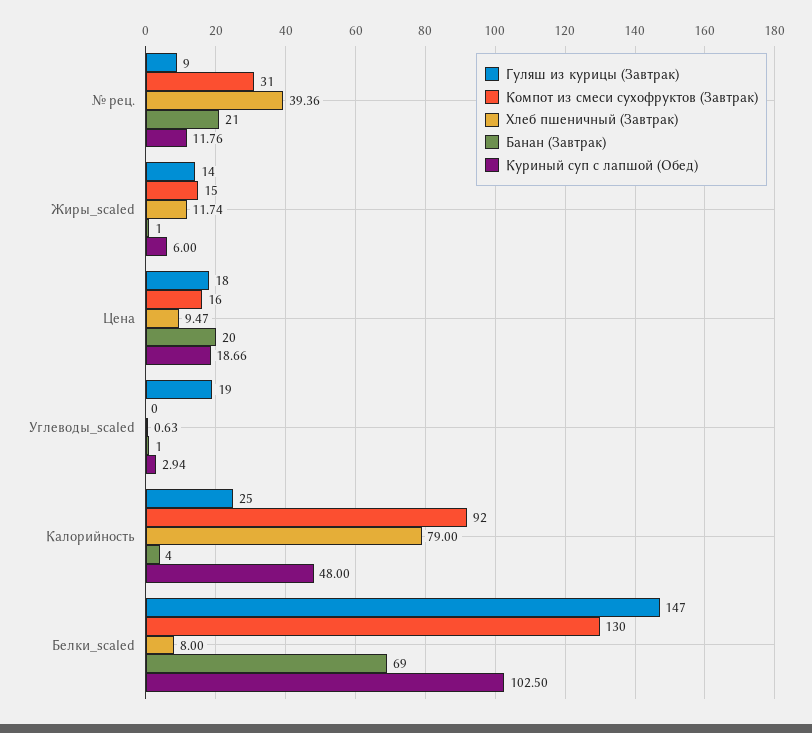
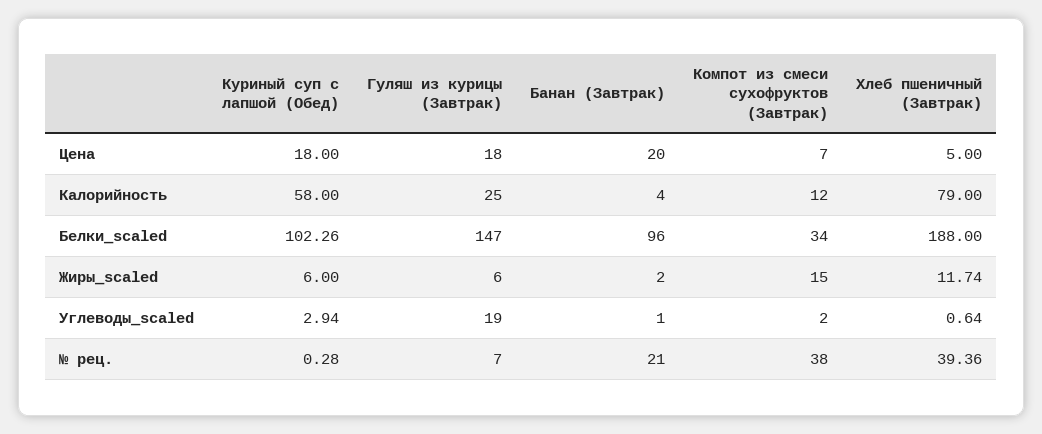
Гуляш из курицы (Завтрак), № рец.: 9 -> 7
Компот из смеси сухофруктов (Завтрак), № рец.: 31 -> 38
Куриный суп с лапшой (Обед), № рец.: 11.76 -> 0.28
Гуляш из курицы (Завтрак), Жиры_scaled: 14 -> 6
Банан (Завтрак), Жиры_scaled: 1 -> 2
Компот из смеси сухофруктов (Завтрак), Цена: 16 -> 7
Хлеб пшеничный (Завтрак), Цена: 9.47 -> 5
Куриный суп с лапшой (Обед), Цена: 18.66 -> 18
Компот из смеси сухофруктов (Завтрак), Углеводы_scaled: 0 -> 2
Хлеб пшеничный (Завтрак), Углеводы_scaled: 0.63 -> 0.64
Компот из смеси сухофруктов (Завтрак), Калорийность: 92 -> 12
Куриный суп с лапшой (Обед), Калорийность: 48 -> 58
Компот из смеси сухофруктов (Завтрак), Белки_scaled: 130 -> 34
Хлеб пшеничный (Завтрак), Белки_scaled: 8 -> 188
Банан (Завтрак), Белки_scaled: 69 -> 96
Куриный суп с лапшой (Обед), Белки_scaled: 102.5 -> 102.26

